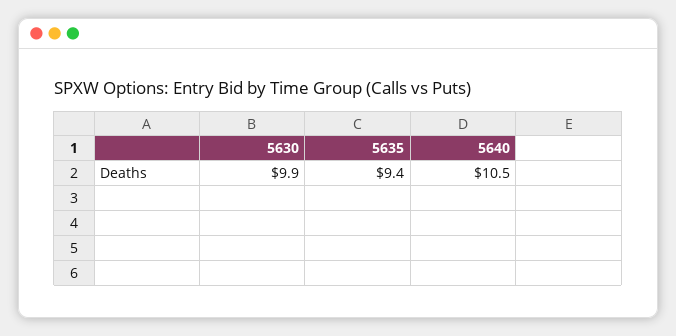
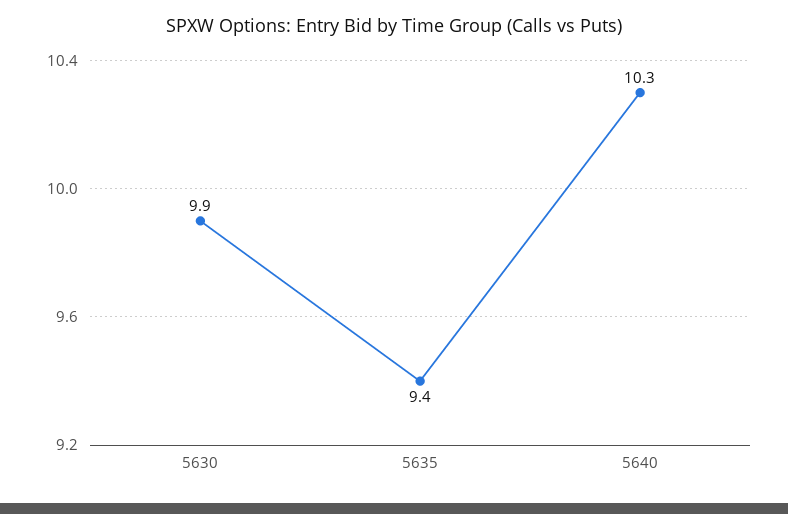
5640: 10.5 -> 10.3

